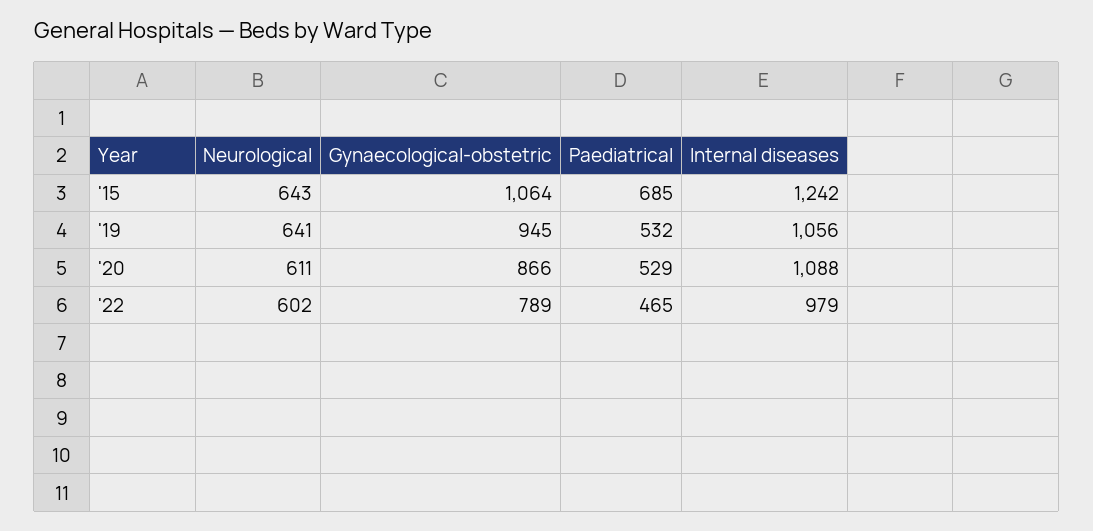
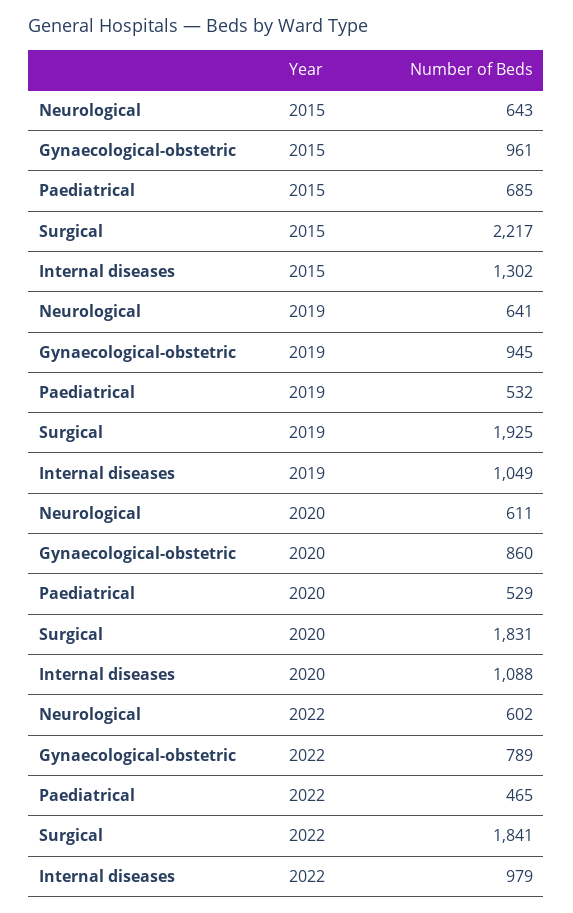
Gynaecological-obstetric, '15: 1064 -> 961
Internal diseases, '15: 1242 -> 1302
Internal diseases, '19: 1056 -> 1049
Gynaecological-obstetric, '20: 866 -> 860
Surgical, '15: none -> 2217
Surgical, '19: none -> 1925
Surgical, '20: none -> 1831
Surgical, '22: none -> 1841

